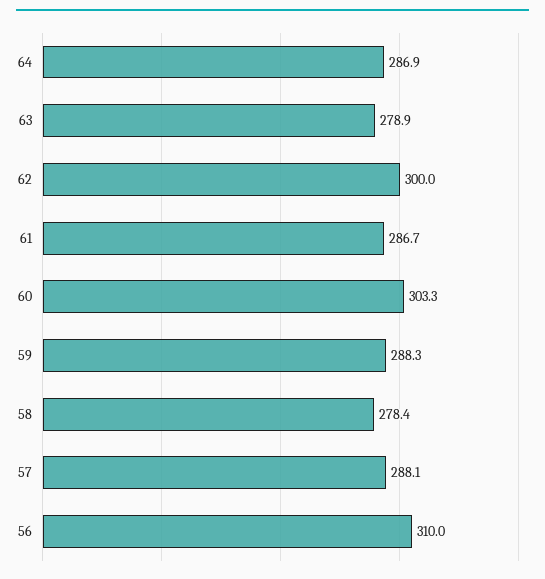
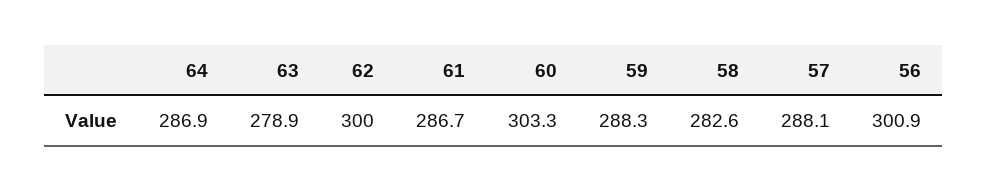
58: 278.4 -> 282.6
56: 310 -> 300.9

